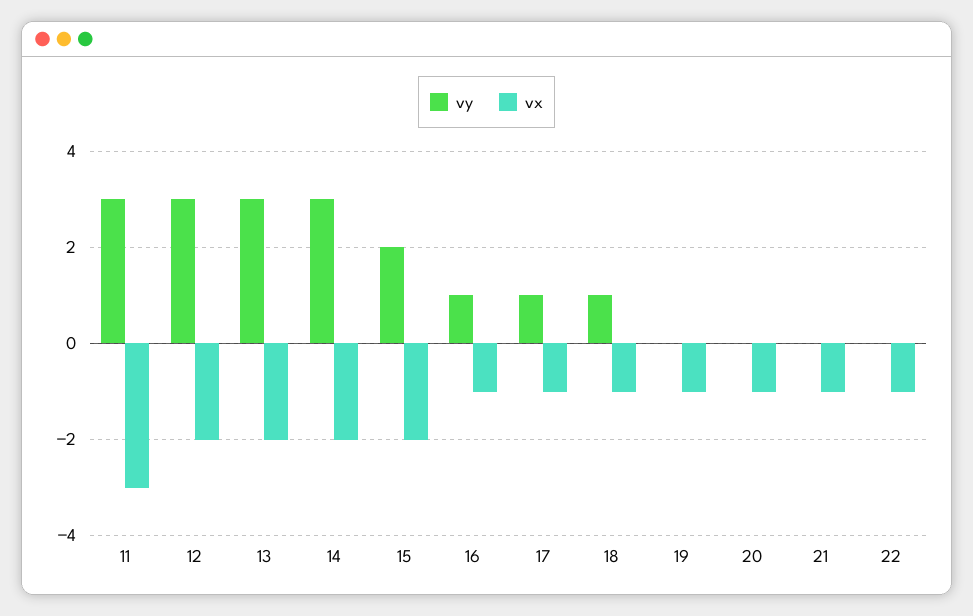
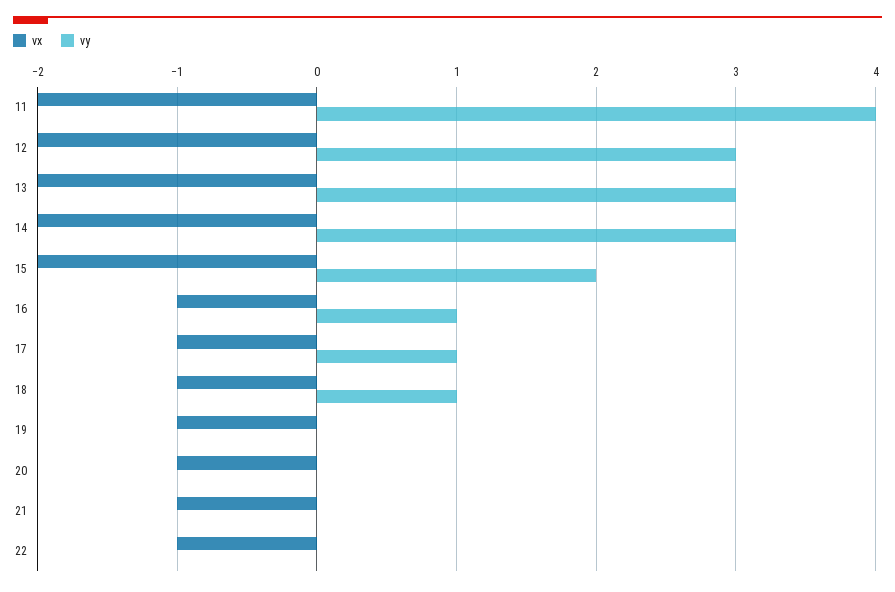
vy, 11: 3 -> 4
vx, 11: -3 -> -2

